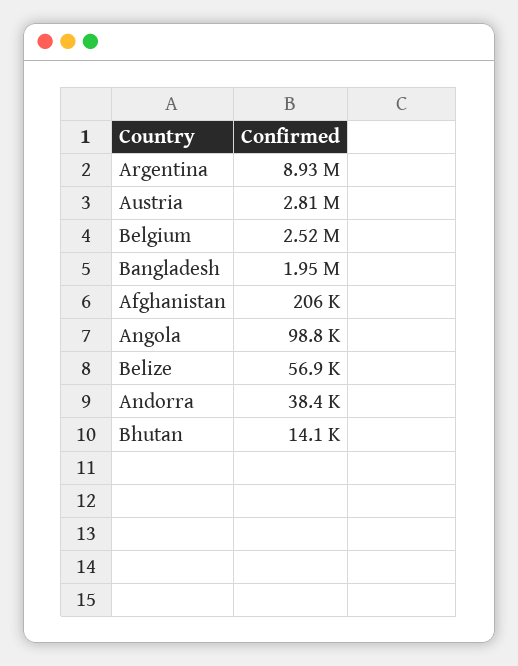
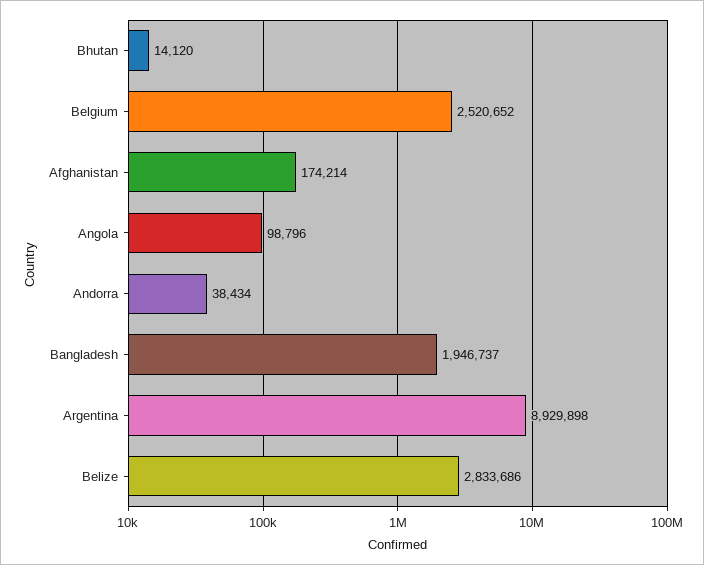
Austria: 2810000 -> none
Afghanistan: 206000 -> 174214
Belize: 56900 -> 2833686

